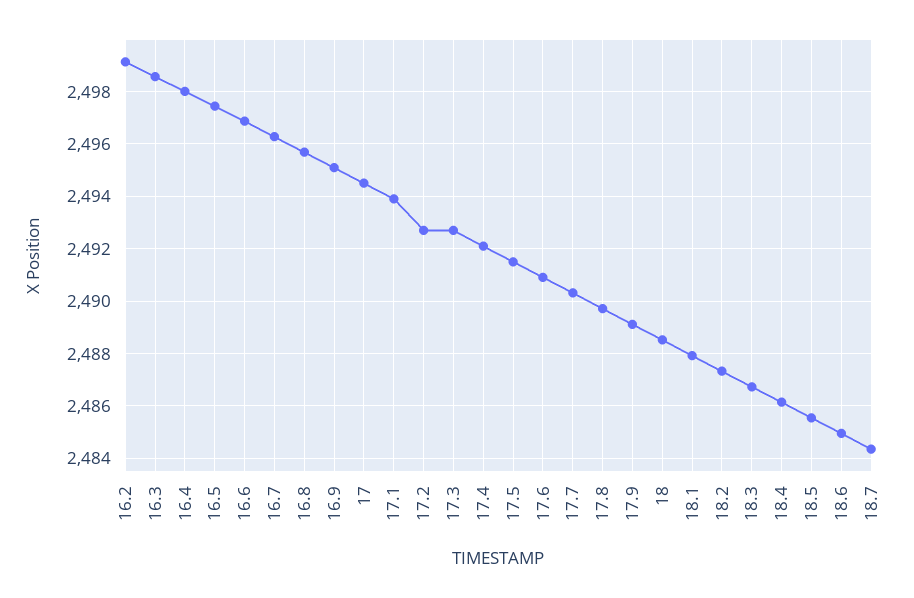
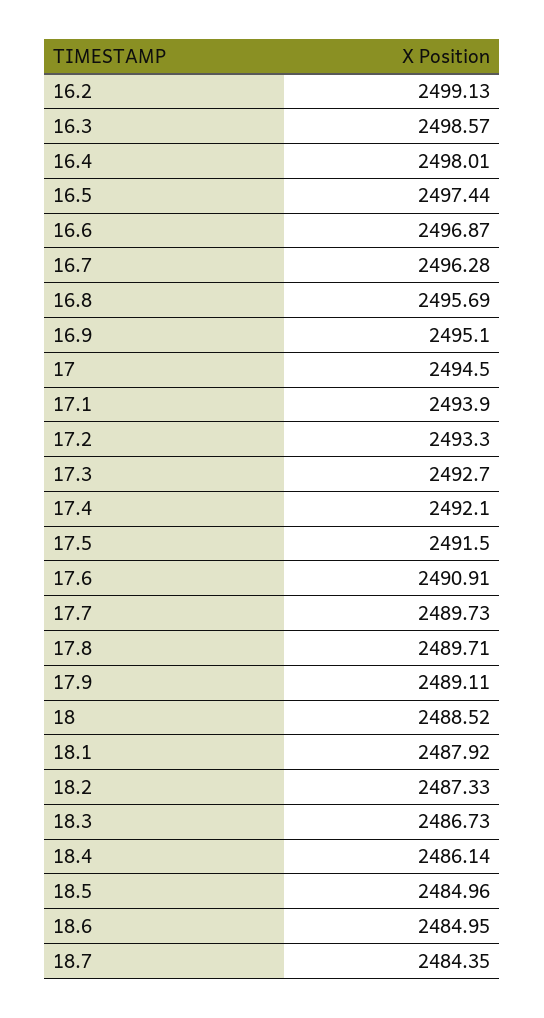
17.2: 2492.75 -> 2493.3
17.7: 2490.25 -> 2489.73
18.5: 2485.5 -> 2484.96

